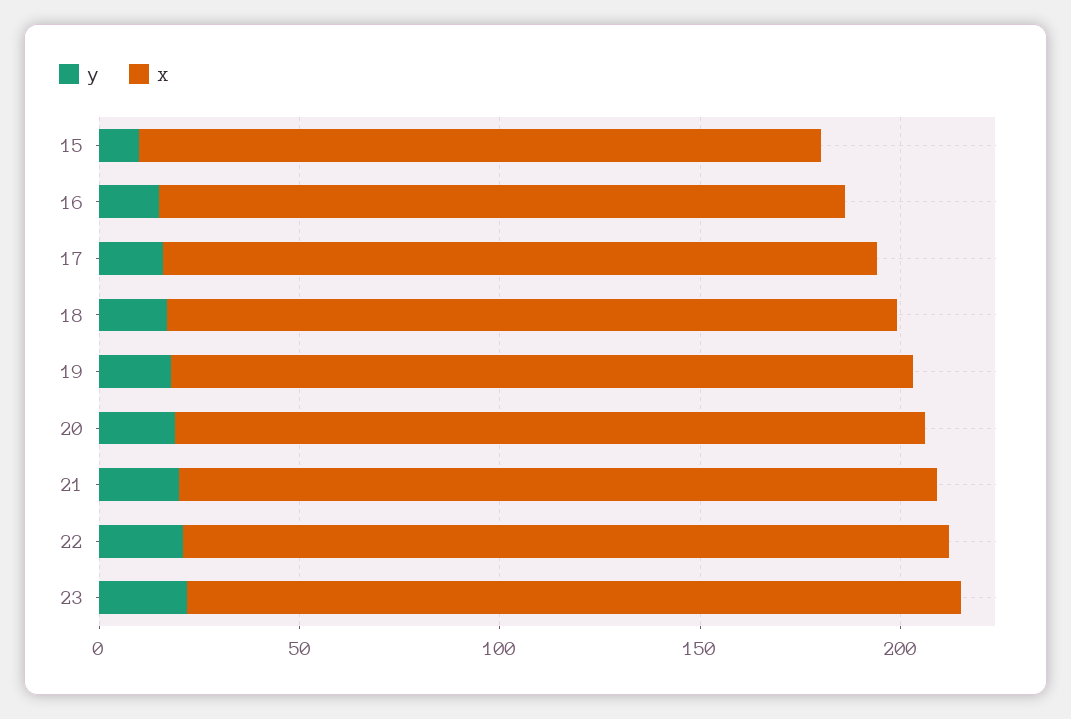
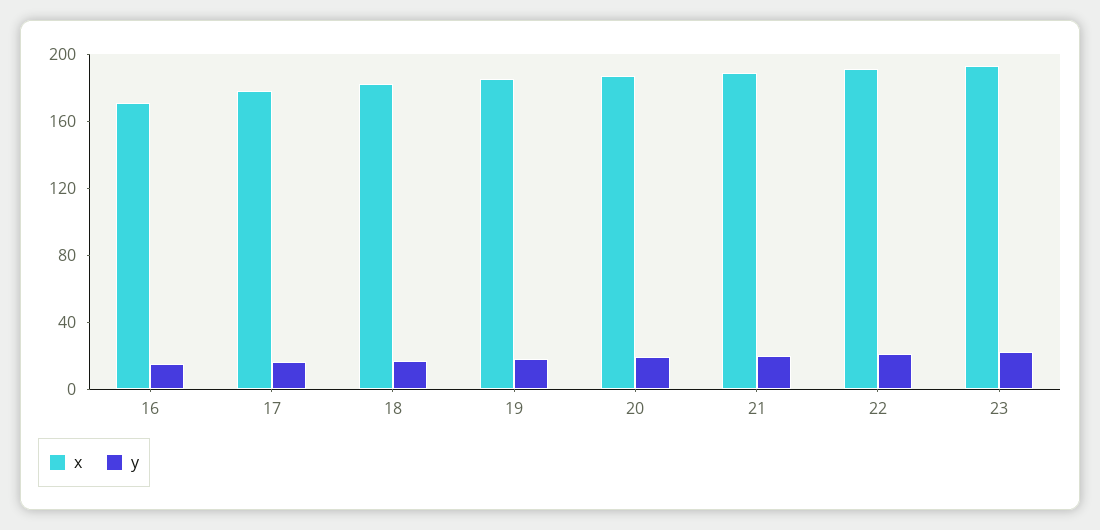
y, 15: 10 -> none
x, 15: 170 -> none

